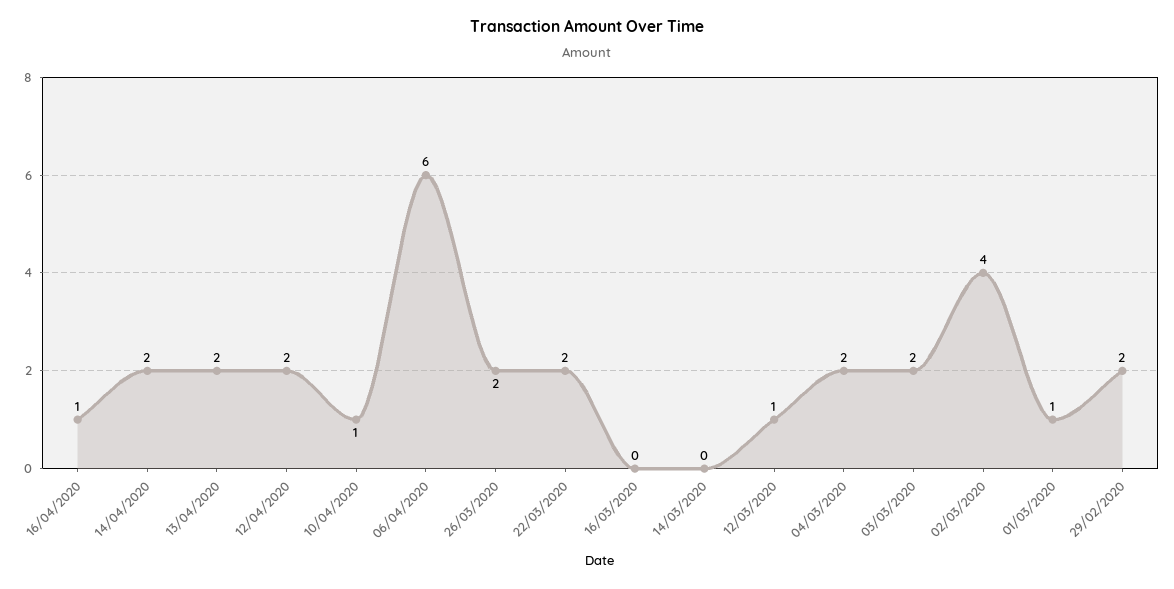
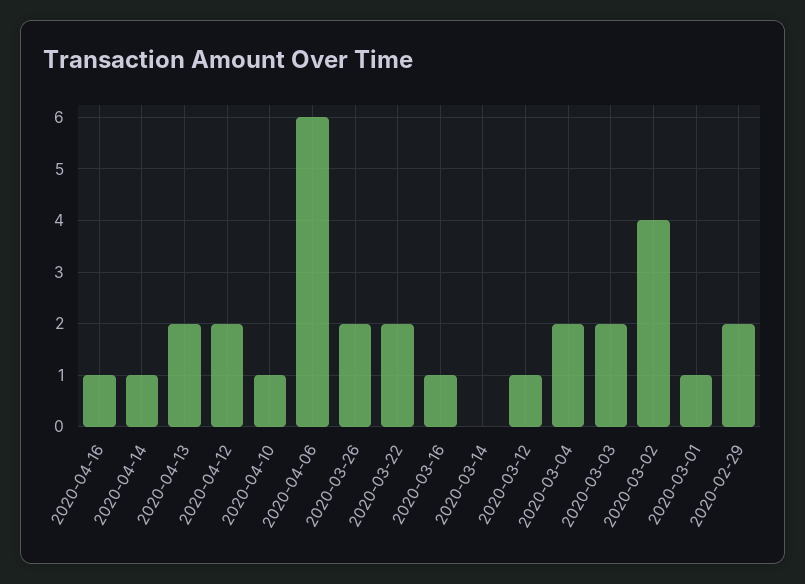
14/04/2020: 2 -> 1
16/03/2020: 0 -> 1

